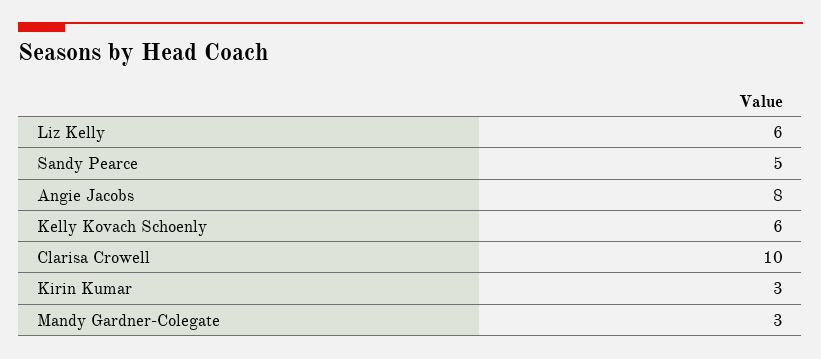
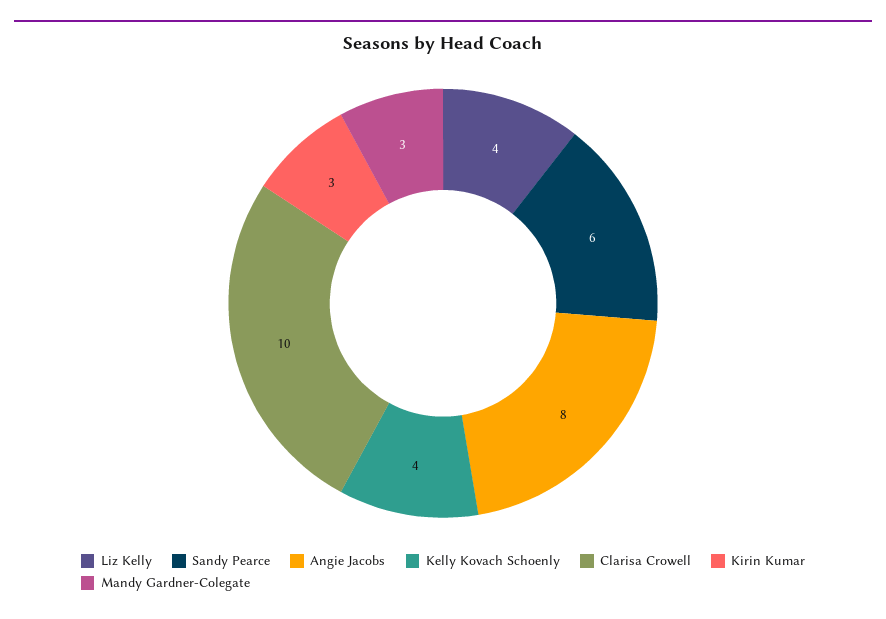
Liz Kelly: 6 -> 4
Sandy Pearce: 5 -> 6
Kelly Kovach Schoenly: 6 -> 4

